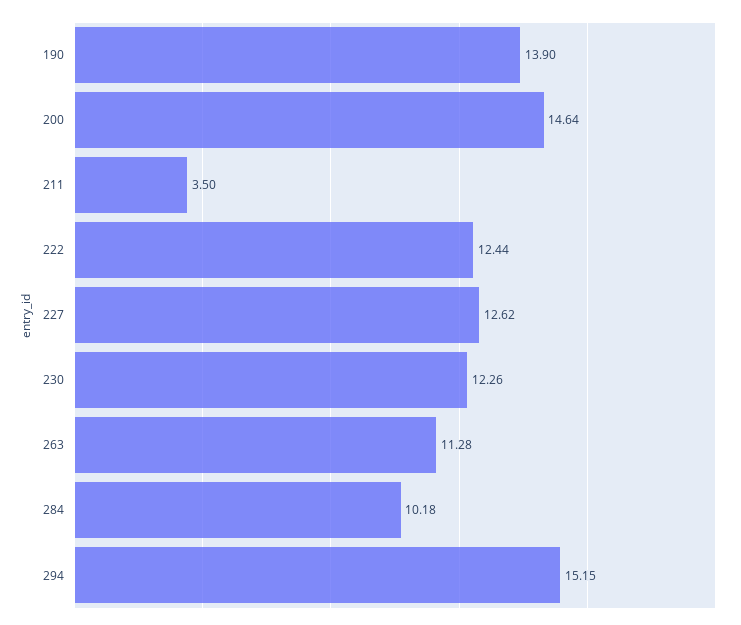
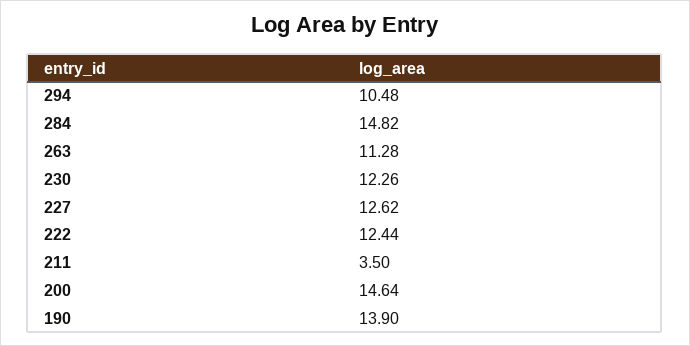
284: 10.18 -> 14.82
294: 15.15 -> 10.48

